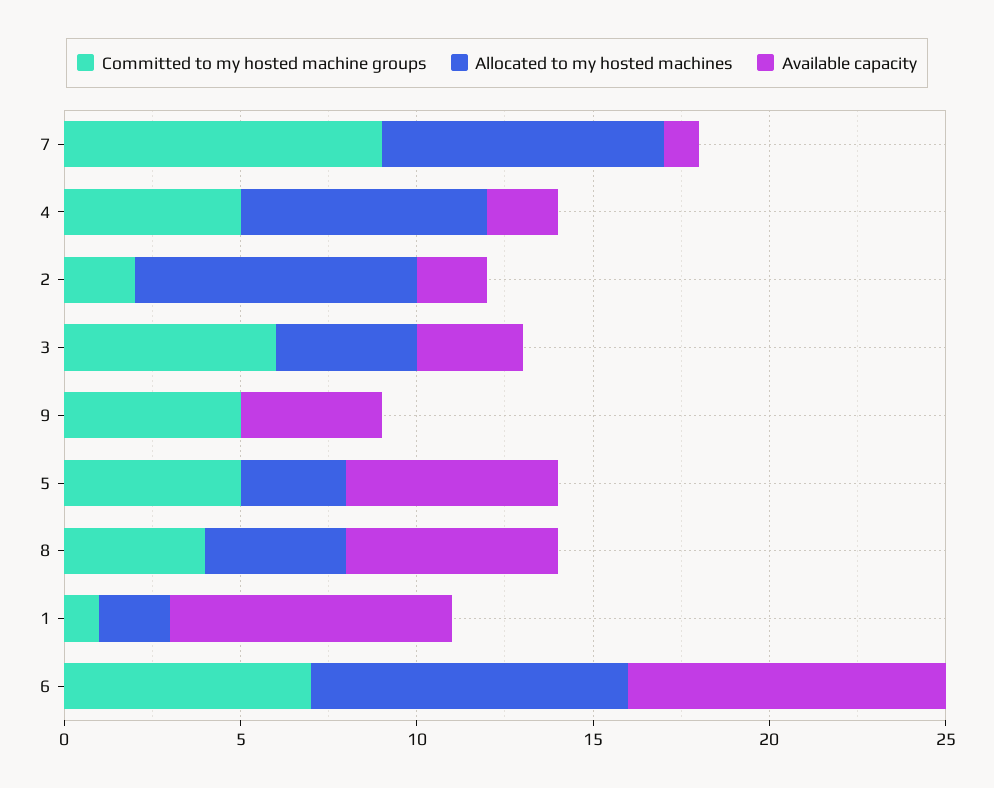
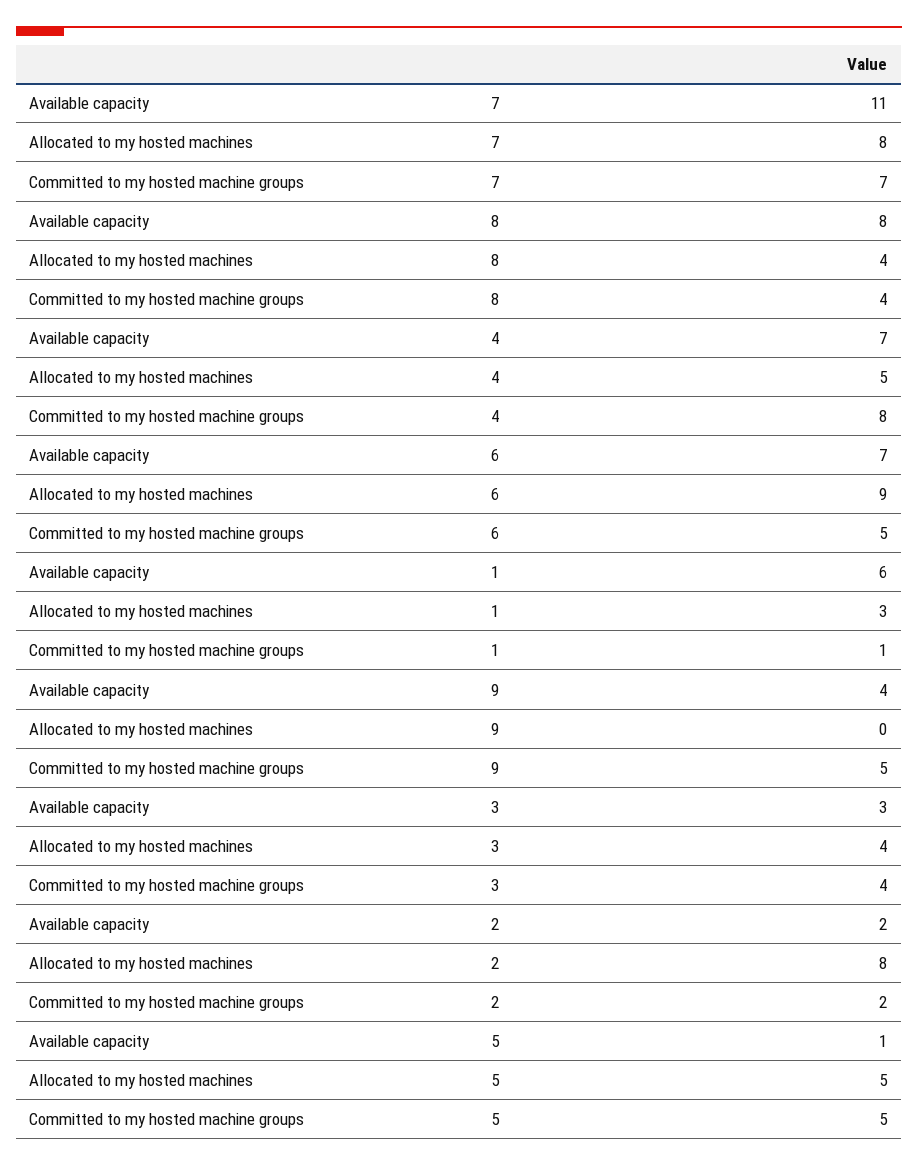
Committed to my hosted machine groups, 7: 9 -> 7
Available capacity, 7: 1 -> 11
Committed to my hosted machine groups, 4: 5 -> 8
Allocated to my hosted machines, 4: 7 -> 5
Available capacity, 4: 2 -> 7
Committed to my hosted machine groups, 3: 6 -> 4
Allocated to my hosted machines, 5: 3 -> 5
Available capacity, 5: 6 -> 1
Available capacity, 8: 6 -> 8
Allocated to my hosted machines, 1: 2 -> 3
Available capacity, 1: 8 -> 6
Committed to my hosted machine groups, 6: 7 -> 5
Available capacity, 6: 9 -> 7

